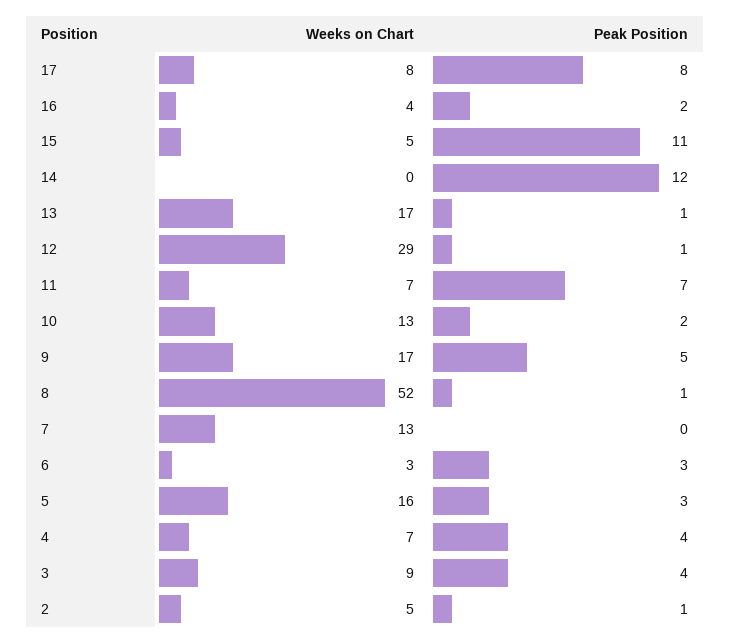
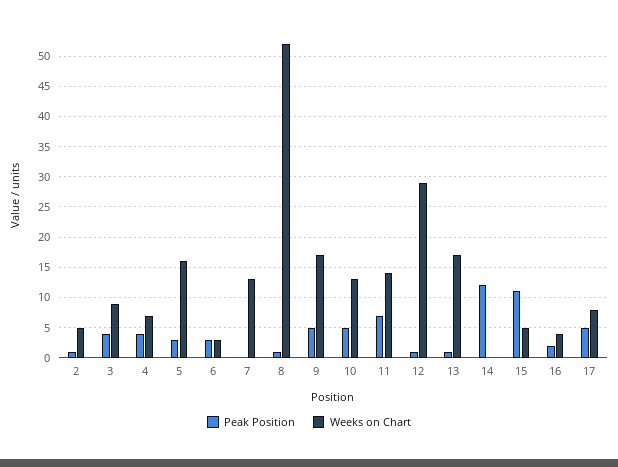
Peak Position, 17: 8 -> 5
Weeks on Chart, 11: 7 -> 14
Peak Position, 10: 2 -> 5

